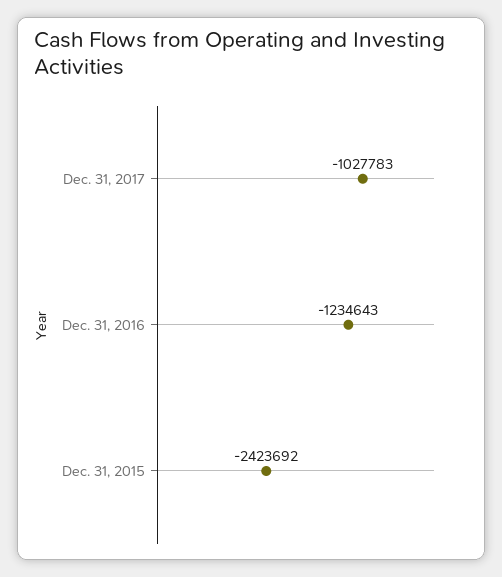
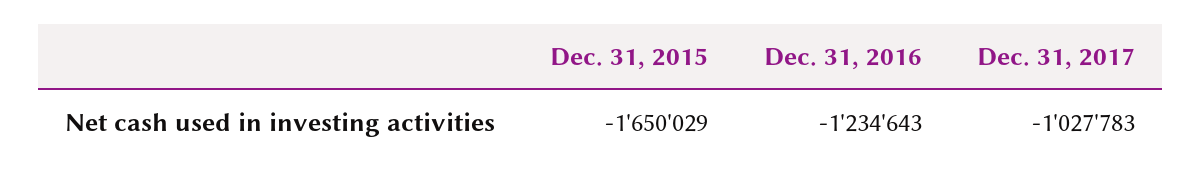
Dec. 31, 2015: -2423692 -> -1650029

